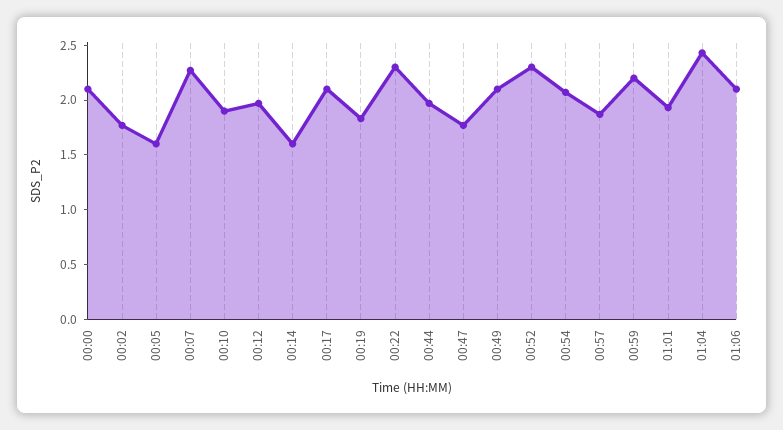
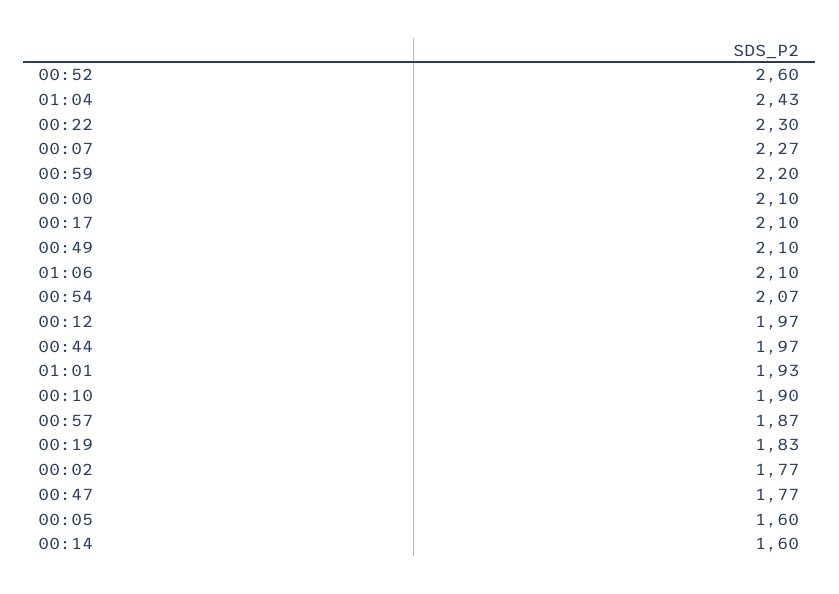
00:52: 2.3 -> 2.6

